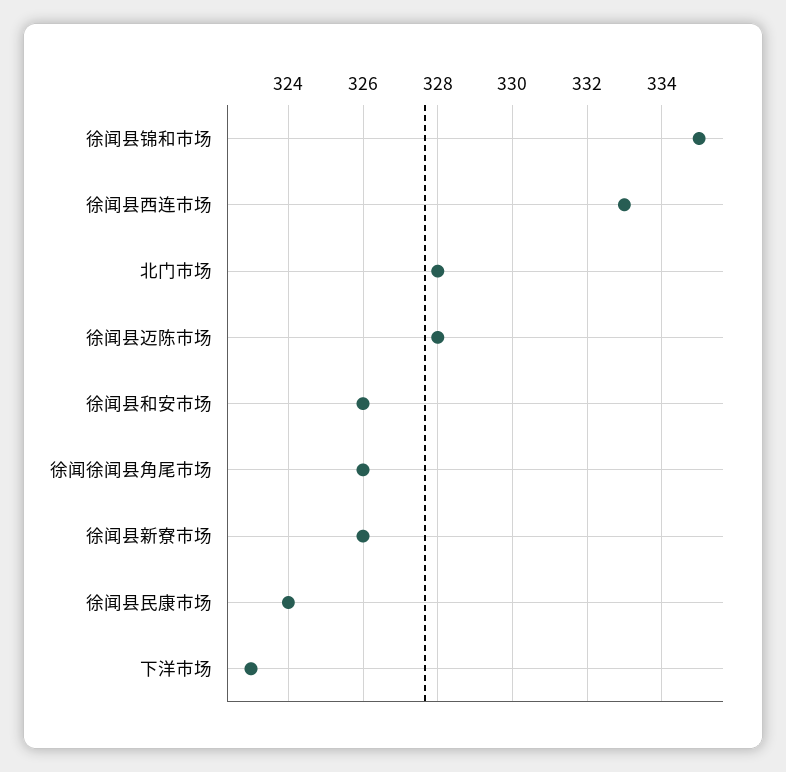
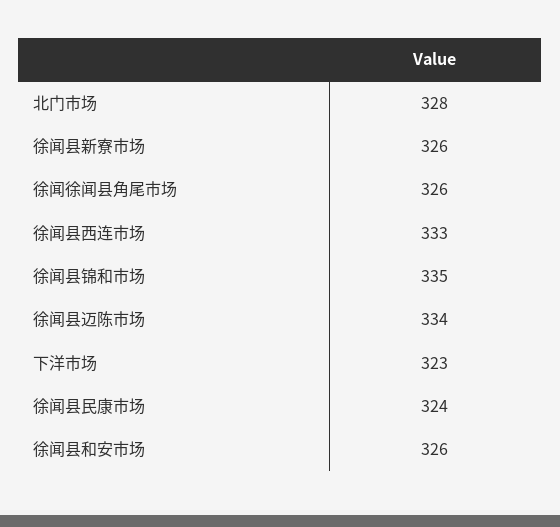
徐闻县迈陈市场: 328 -> 334

